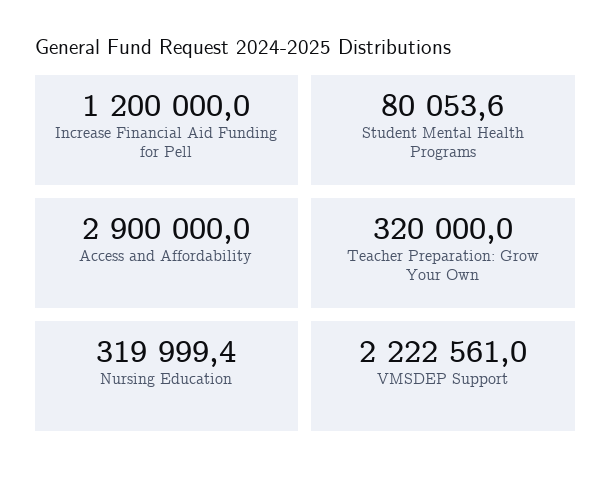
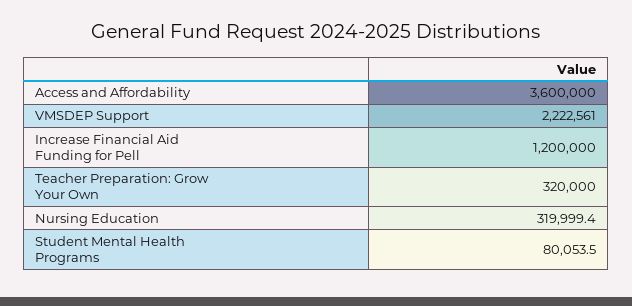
Student Mental Health Programs: 80053.6 -> 80053.5
Access and Affordability: 2900000 -> 3600000

